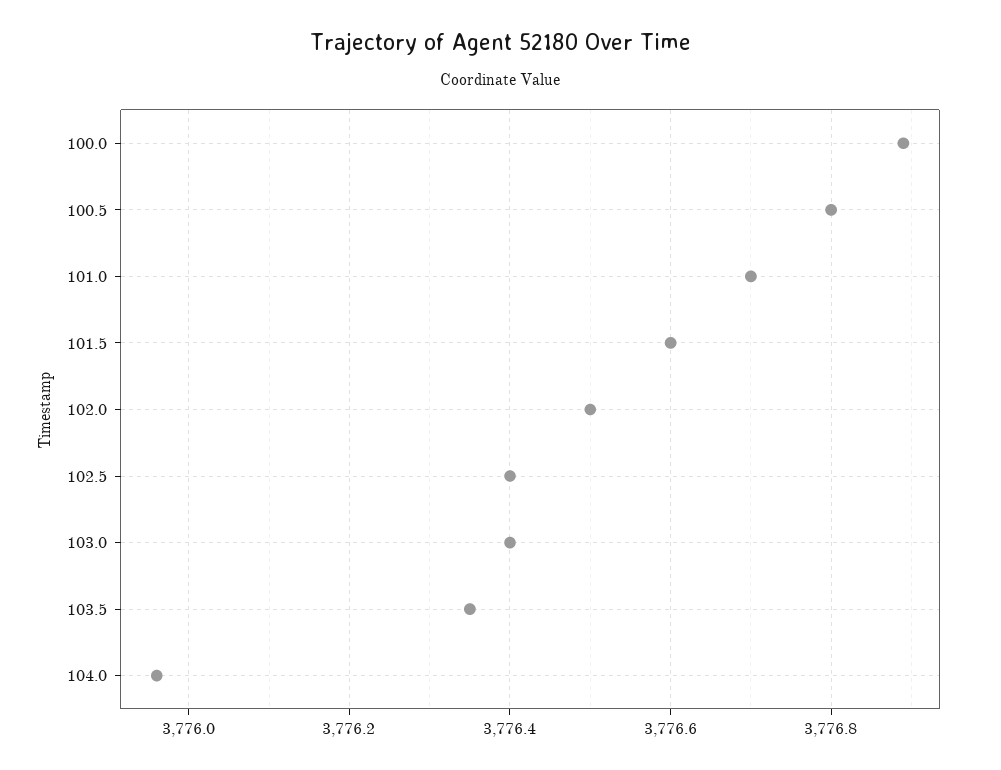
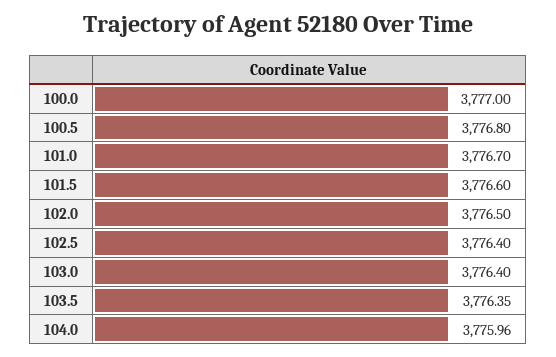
100.0: 3776.9 -> 3777

